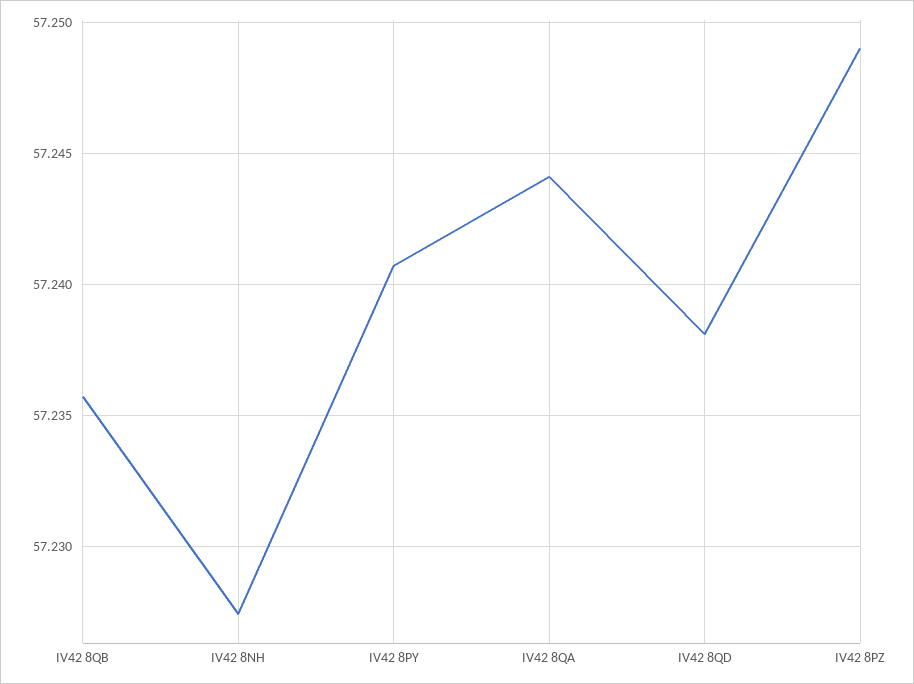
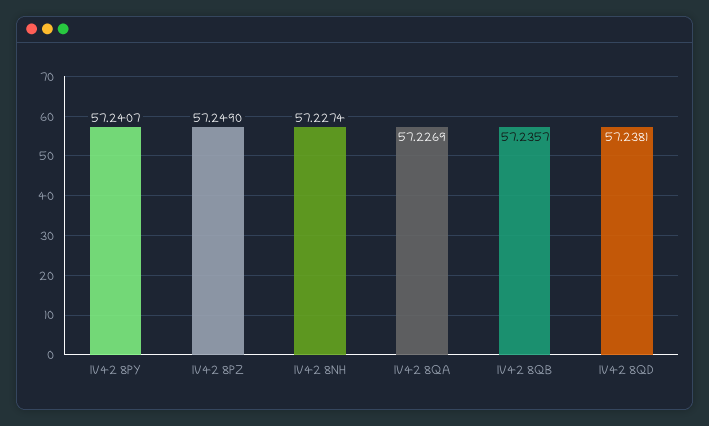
IV42 8QA: 57.244 -> 57.2269

